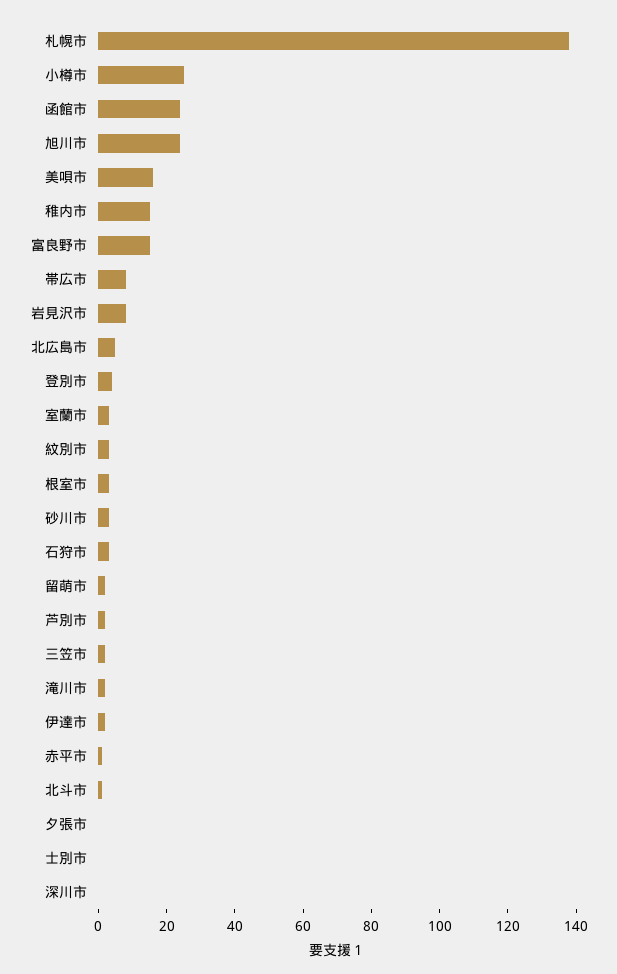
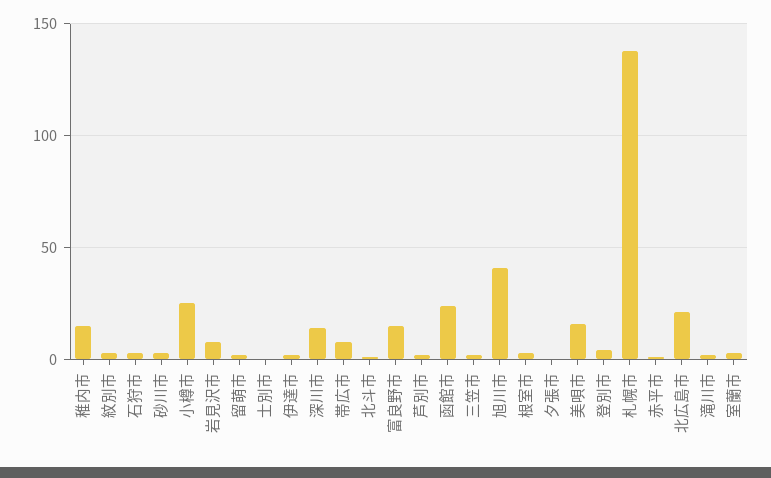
旭川市: 25 -> 40
北広島市: 5 -> 20
深川市: 0 -> 15

